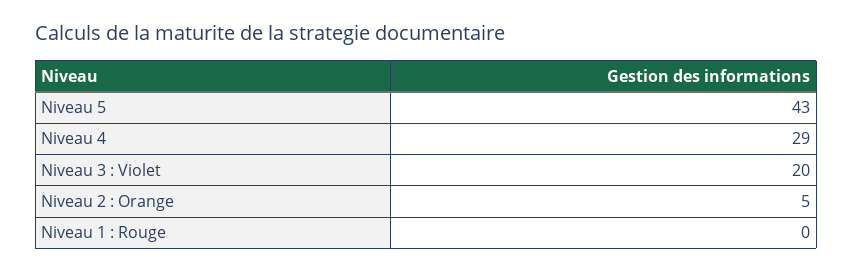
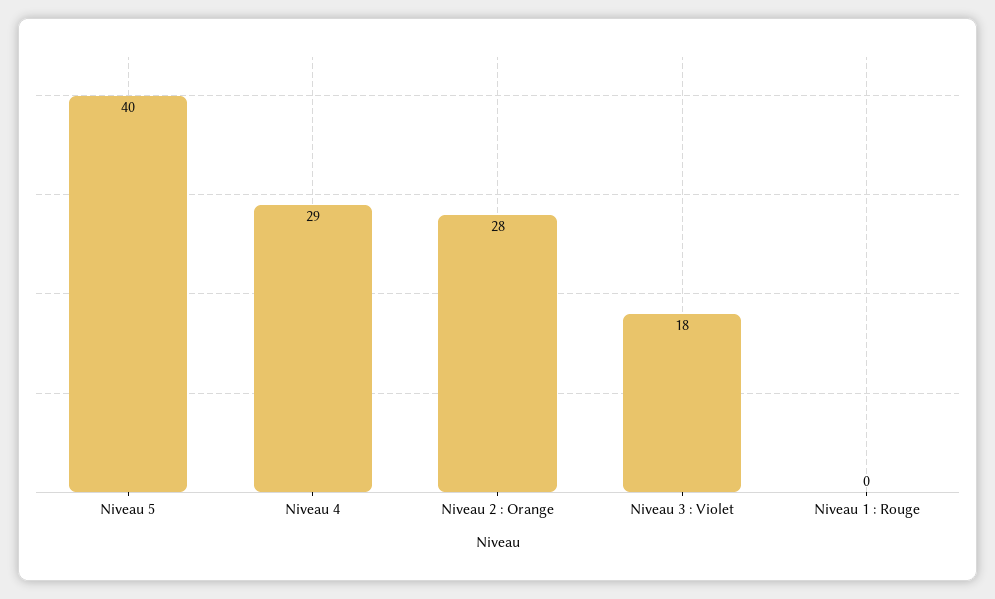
Niveau 5: 43 -> 40
Niveau 3 : Violet: 20 -> 18
Niveau 2 : Orange: 5 -> 28

